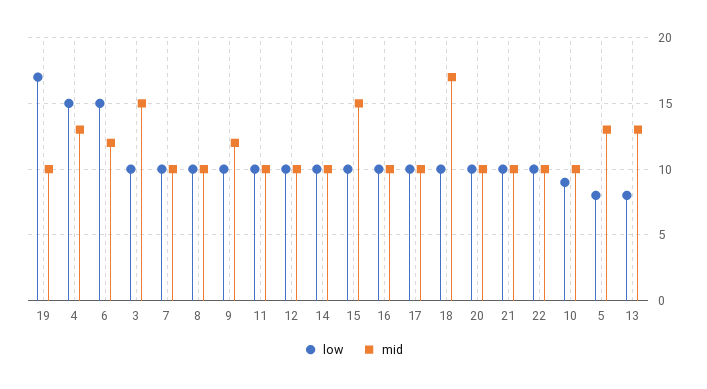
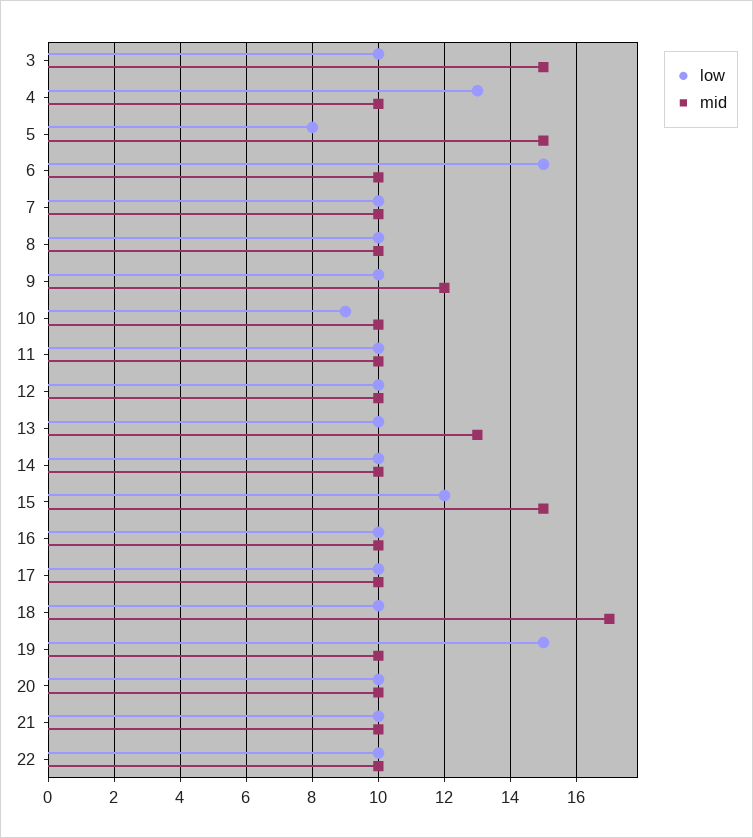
low, 19: 17 -> 15
low, 4: 15 -> 13
mid, 4: 13 -> 10
mid, 6: 12 -> 10
low, 15: 10 -> 12
mid, 5: 13 -> 15
low, 13: 8 -> 10

